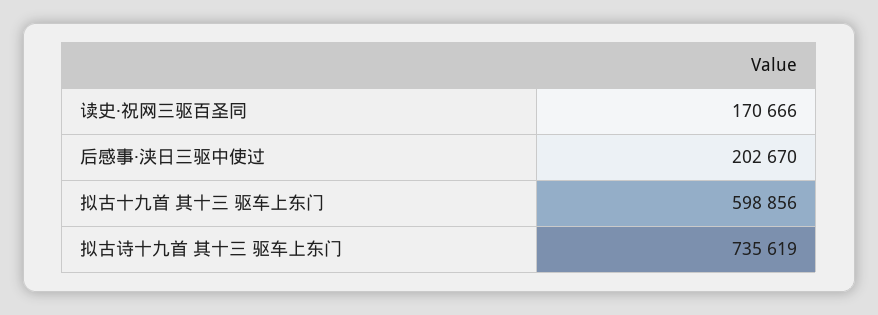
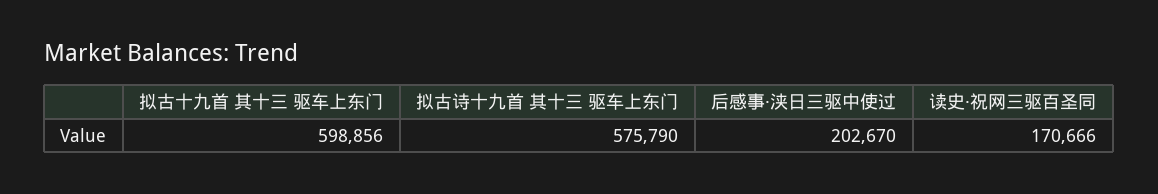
拟古诗十九首 其十三 驱车上东门: 735619 -> 575790

